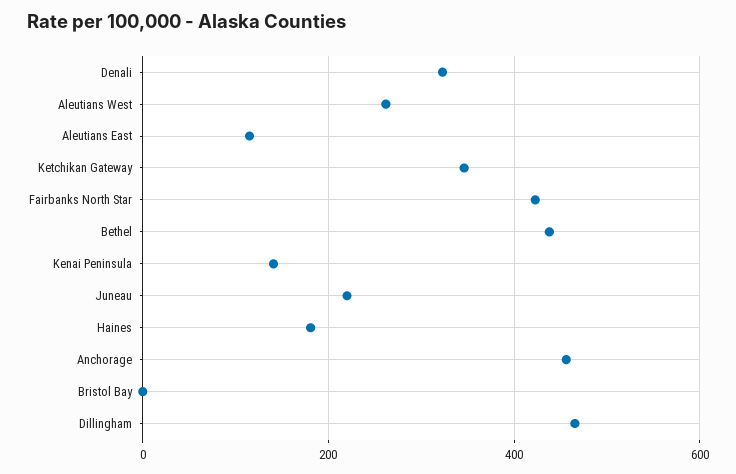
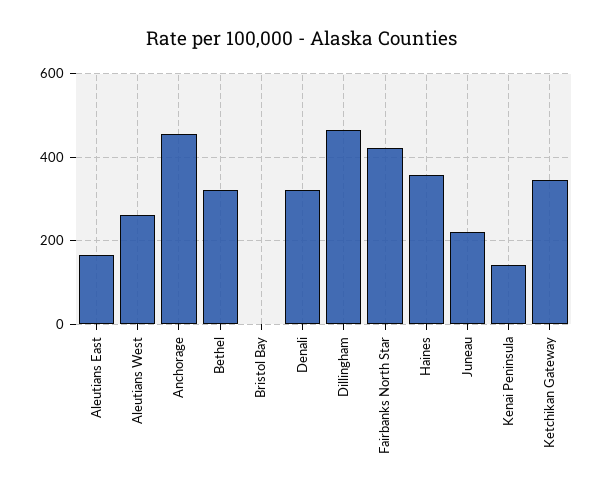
Aleutians East: 120 -> 160
Bethel: 440 -> 320
Haines: 180 -> 360

